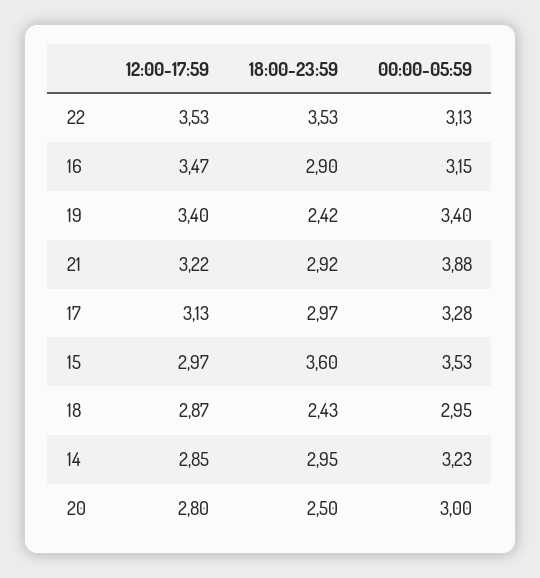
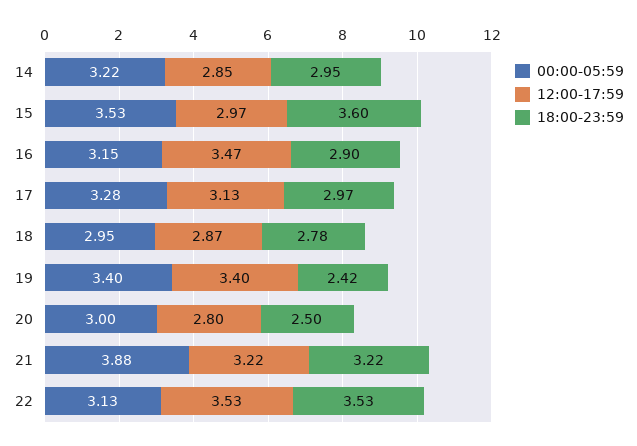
18:00-23:59, 21: 2.92 -> 3.22
18:00-23:59, 18: 2.43 -> 2.78
00:00-05:59, 14: 3.23 -> 3.22

